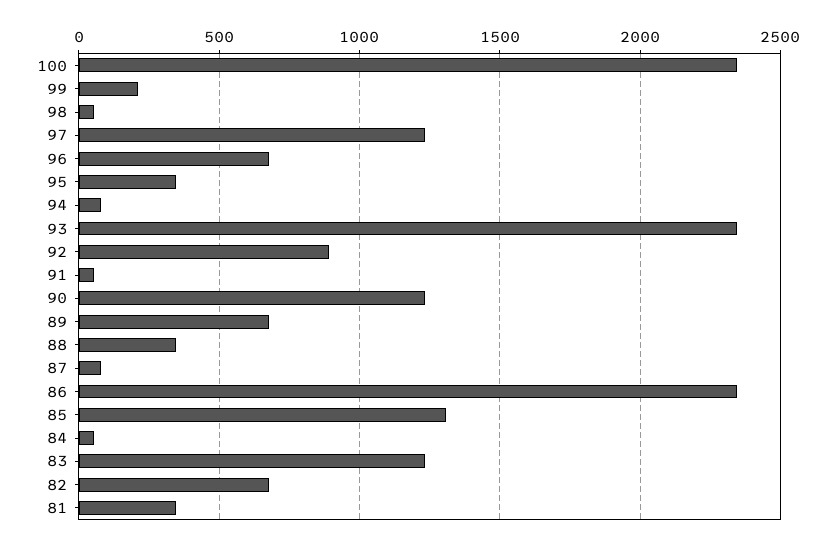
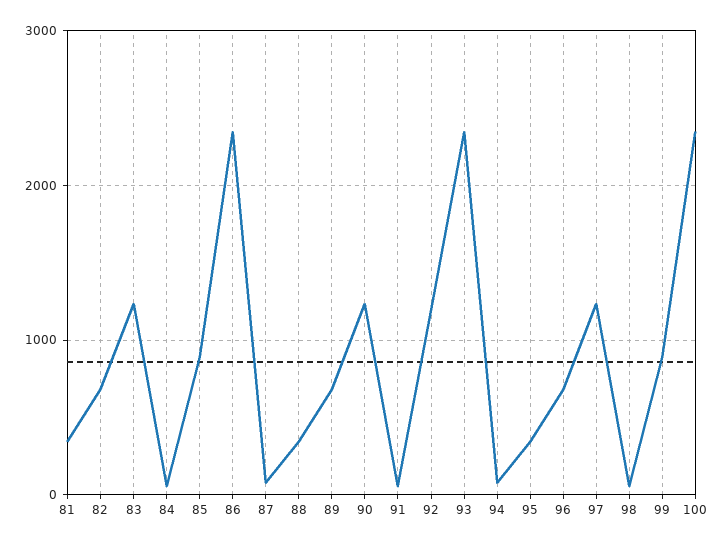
99: 200 -> 900
92: 900 -> 1200
85: 1300 -> 900

